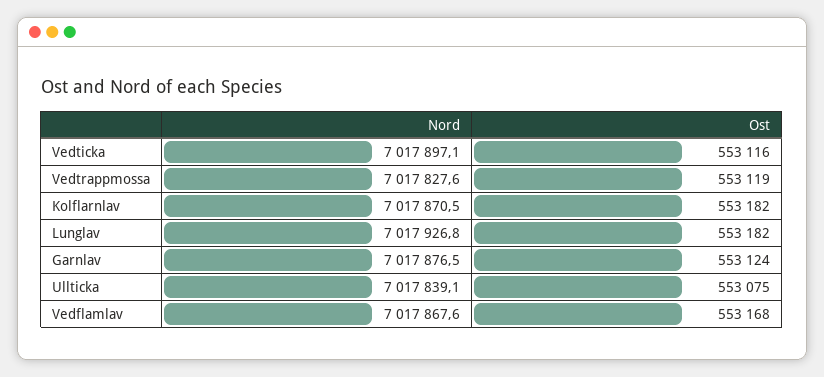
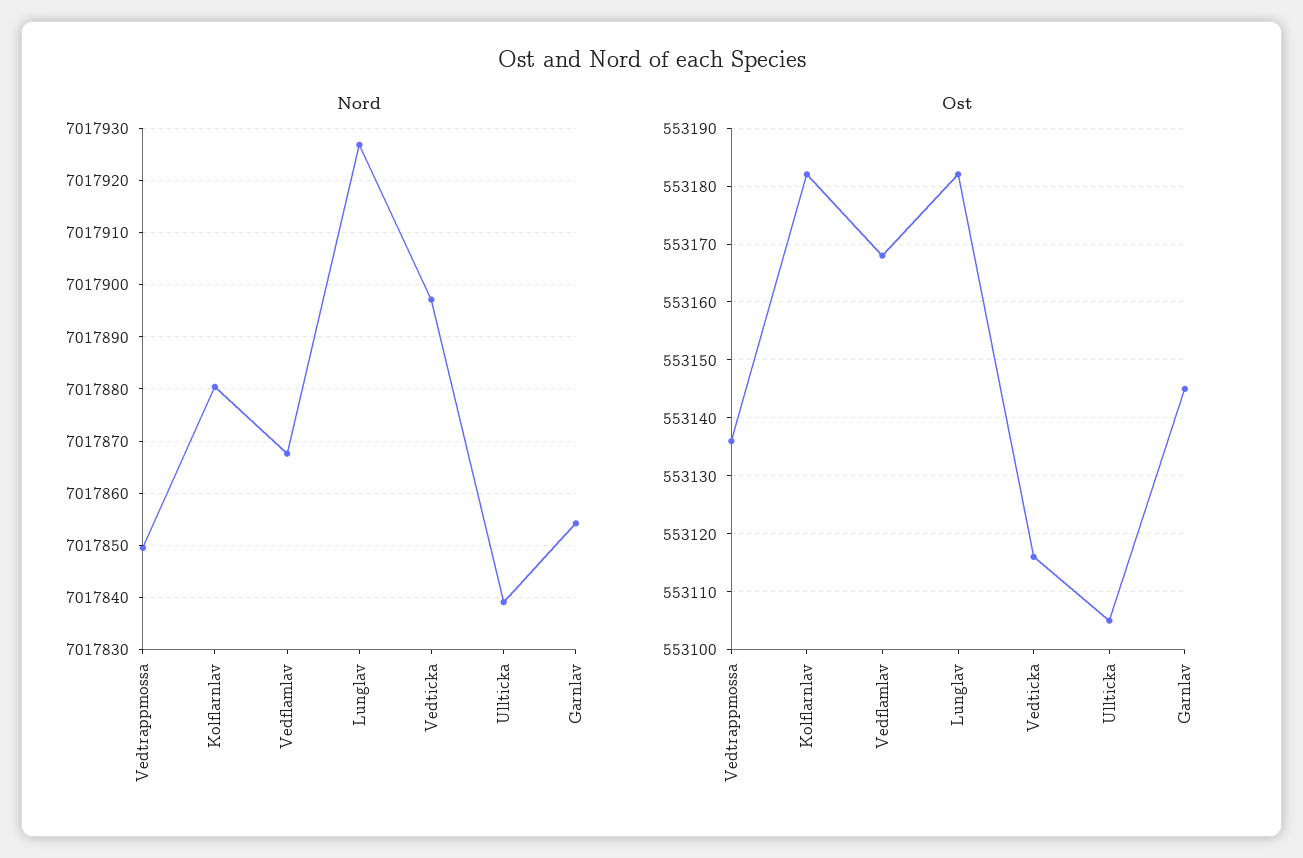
Nord, Vedtrappmossa: 7017827.6 -> 7017850
Ost, Vedtrappmossa: 553119 -> 553135
Nord, Kolflarnlav: 7017870.5 -> 7017880
Nord, Garnlav: 7017876.5 -> 7017854
Ost, Garnlav: 553124 -> 553145
Ost, Ullticka: 553075 -> 553105

